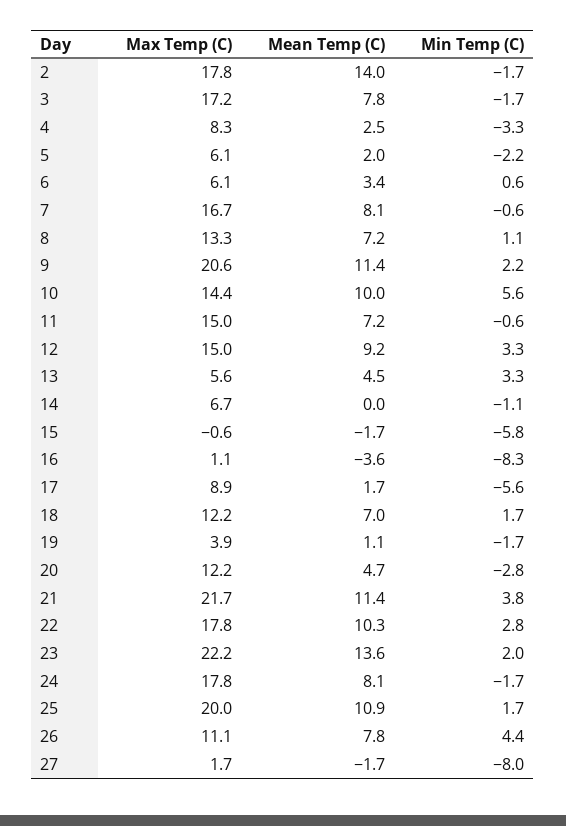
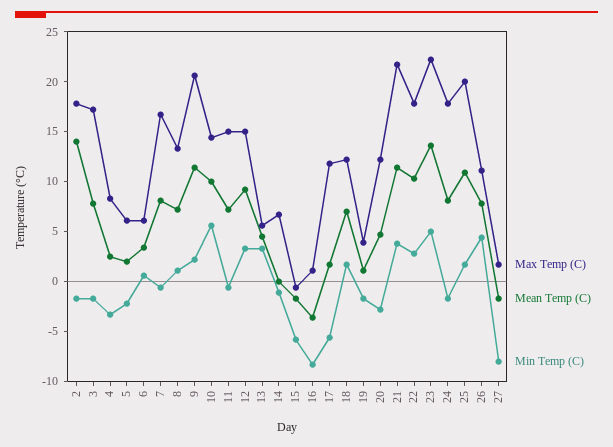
Max Temp (C), 17: 8.9 -> 12
Min Temp (C), 23: 2 -> 5

